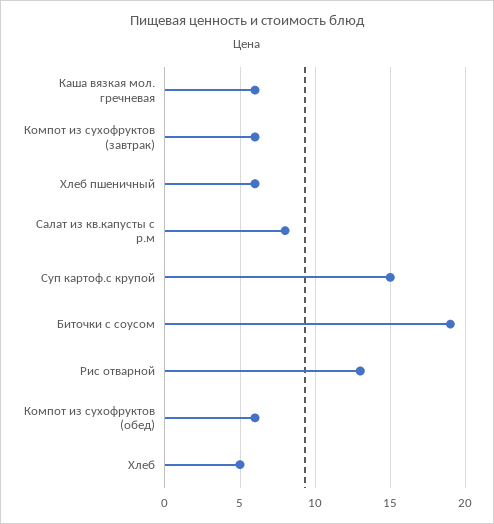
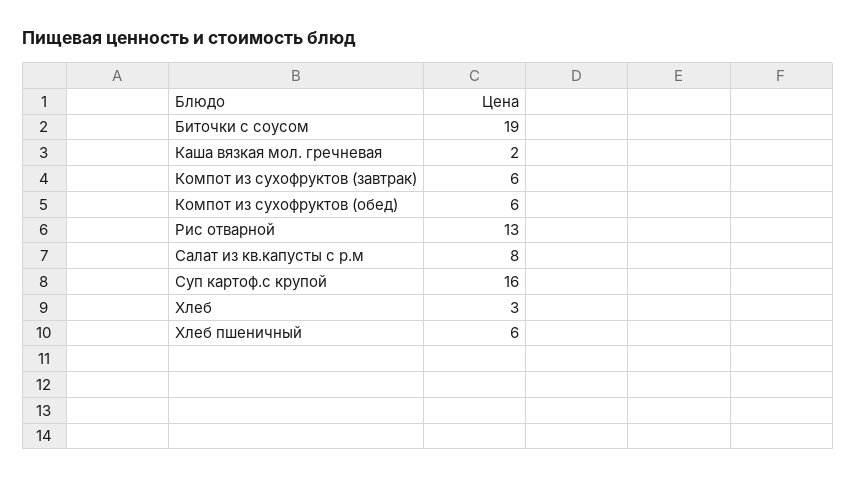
Каша вязкая мол. гречневая: 6 -> 2
Суп картоф.с крупой: 15 -> 16
Хлеб: 5 -> 3

